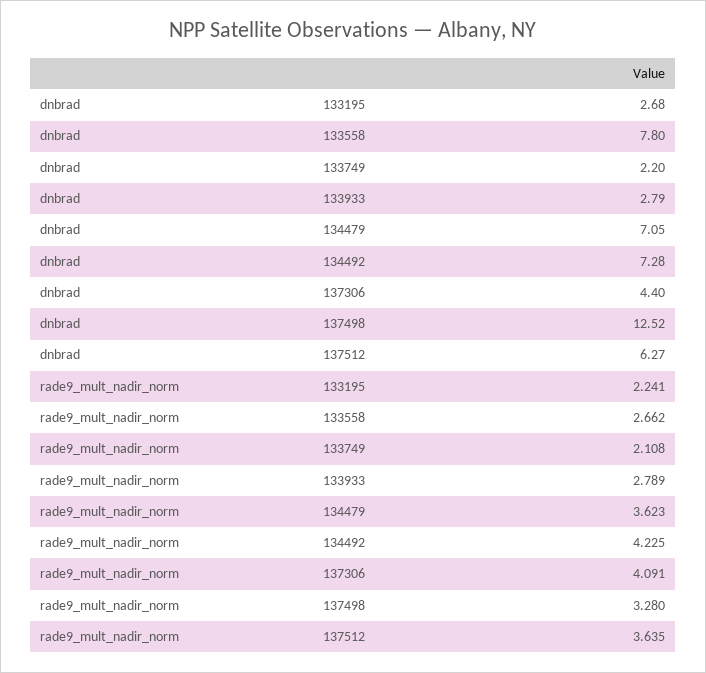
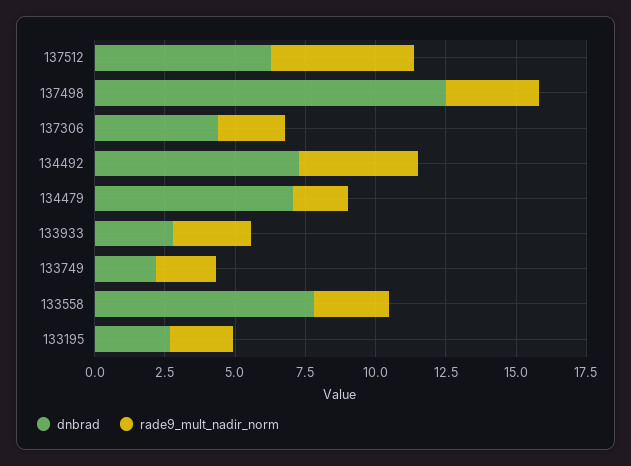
rade9_mult_nadir_norm, 134479: 3.623 -> 2
rade9_mult_nadir_norm, 137306: 4.091 -> 2.5
rade9_mult_nadir_norm, 137512: 3.635 -> 5

